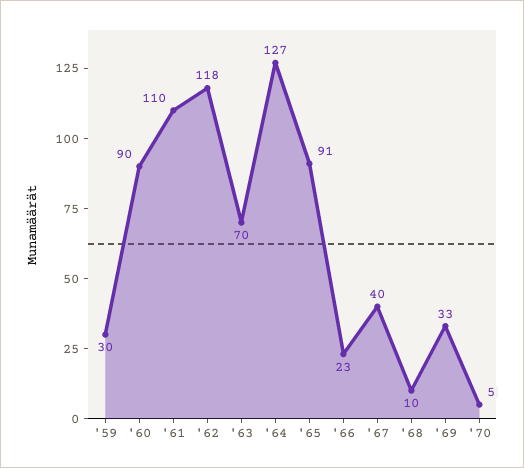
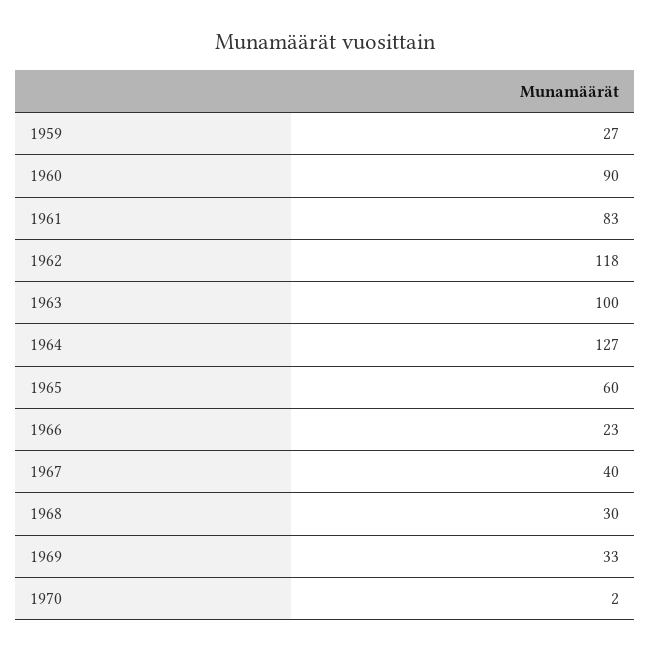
'59: 30 -> 27
'61: 110 -> 83
'63: 70 -> 100
'65: 91 -> 60
'68: 10 -> 30
'70: 5 -> 2

